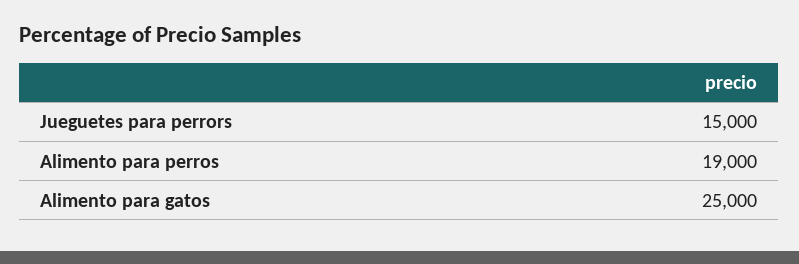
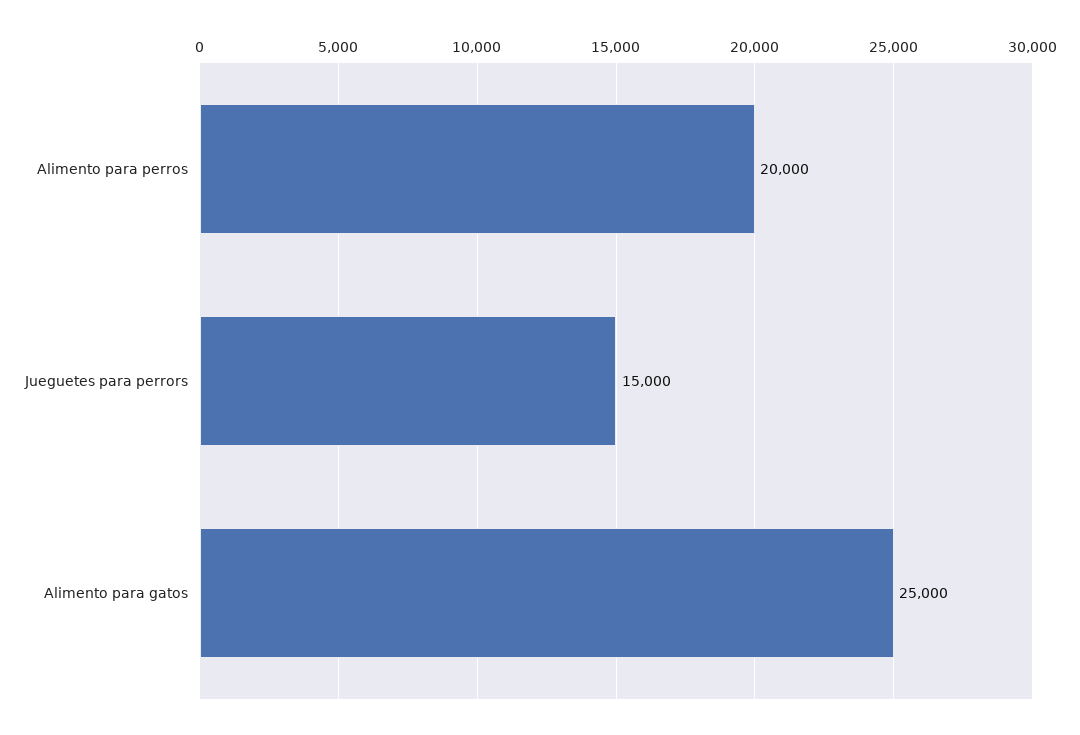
Alimento para perros: 19000 -> 20000

